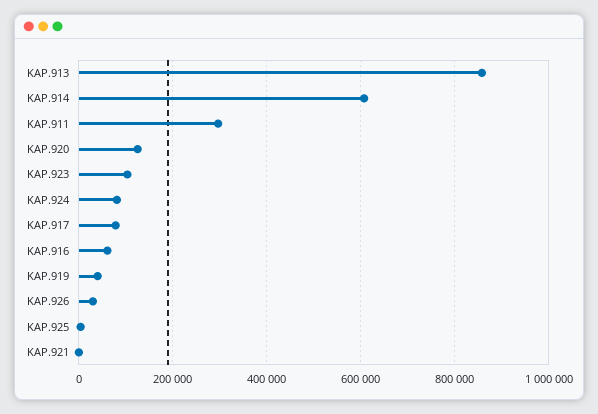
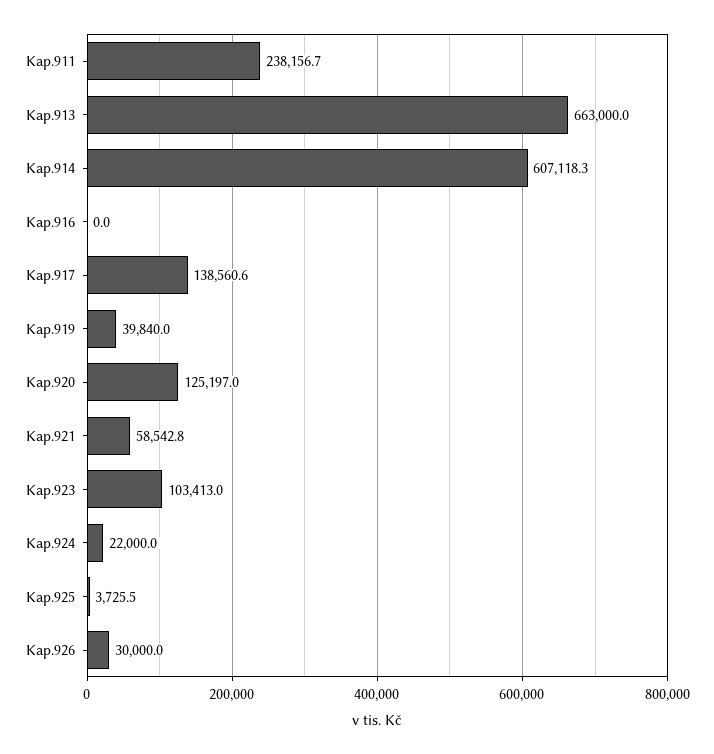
KAP.913: 860000 -> 663000
KAP.911: 300000 -> 238156.7
KAP.924: 80000 -> 22000
KAP.917: 80000 -> 138560.6
KAP.916: 60000 -> 0
KAP.921: 0 -> 58542.8

